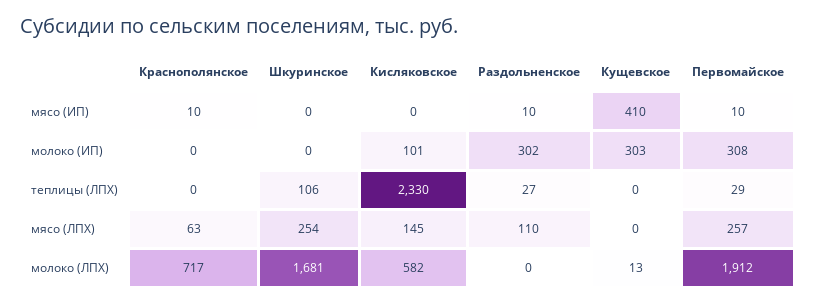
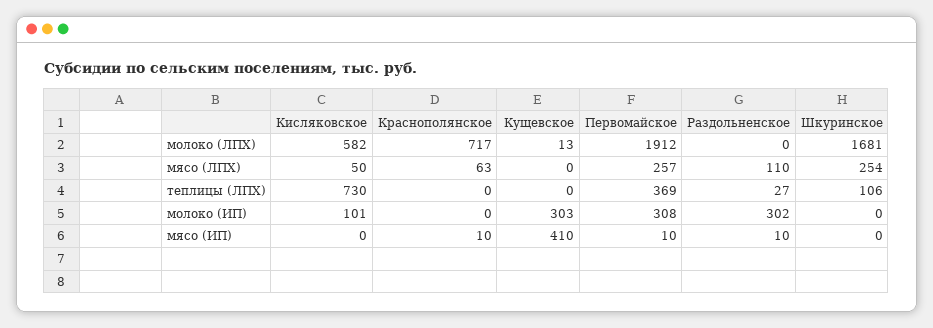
Кисляковское, теплицы (ЛПХ): 2330 -> 730
Первомайское, теплицы (ЛПХ): 29 -> 369
Кисляковское, мясо (ЛПХ): 145 -> 50

